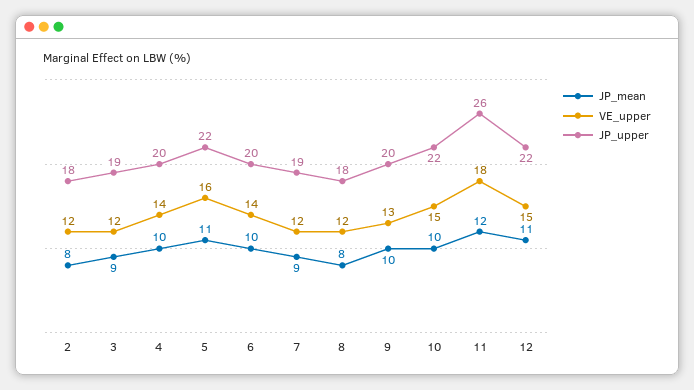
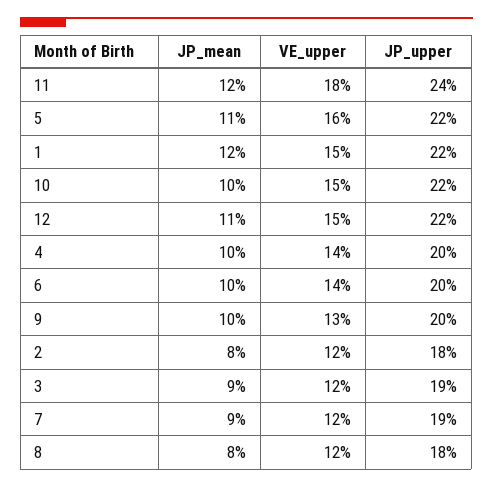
JP_upper, 11: 26 -> 24
JP_mean, 1: none -> 12
VE_upper, 1: none -> 15
JP_upper, 1: none -> 22

